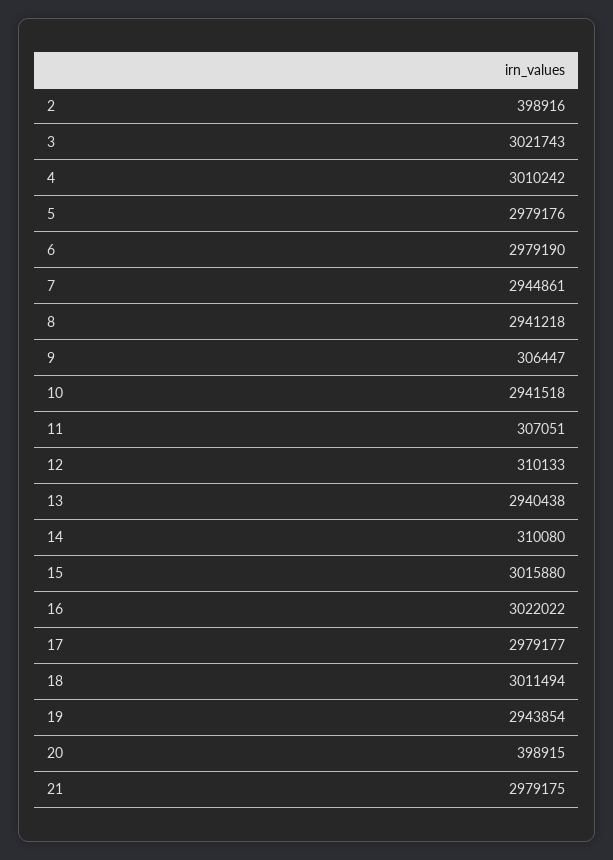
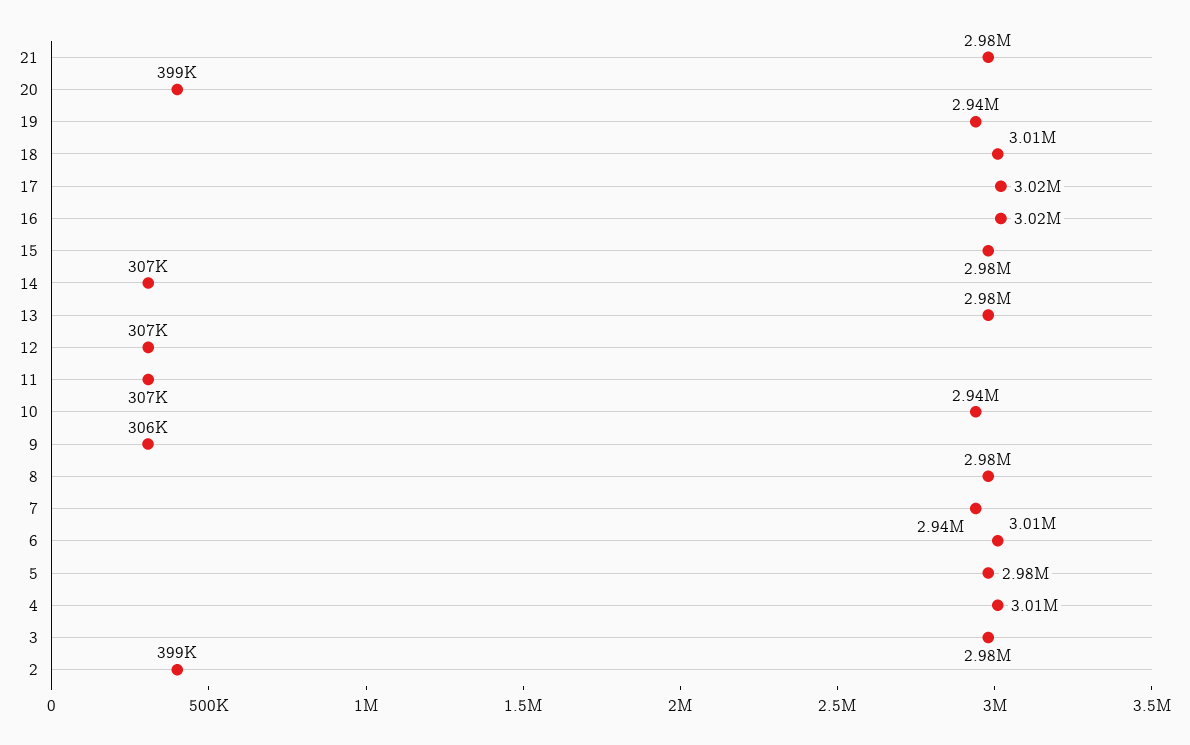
3: 3021743 -> 2980000
6: 2979190 -> 3010000
8: 2941218 -> 2980000
12: 310133 -> 307000
13: 2940438 -> 2980000
14: 310080 -> 307000
15: 3015880 -> 2980000
17: 2979177 -> 3020000

